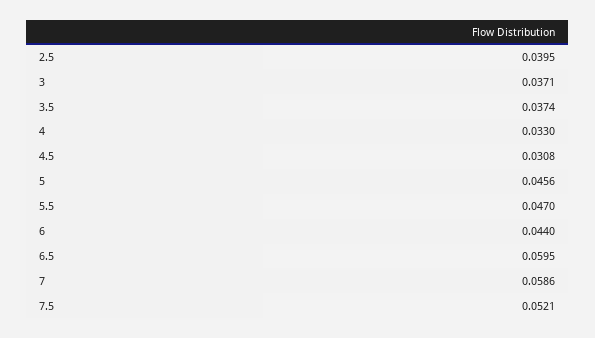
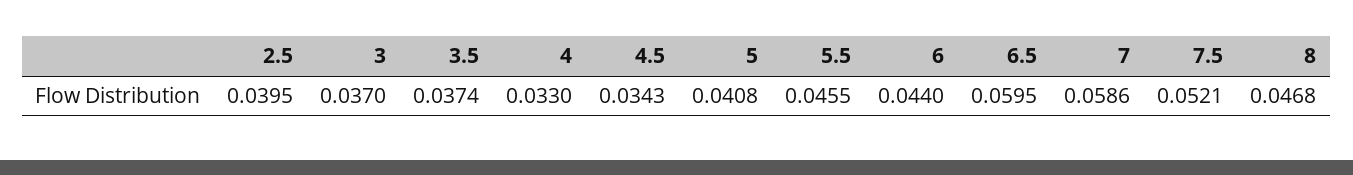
3: 0.0371 -> 0.037
4.5: 0.0308 -> 0.0343
5: 0.0456 -> 0.0408
5.5: 0.047 -> 0.0455
8: none -> 0.0468

